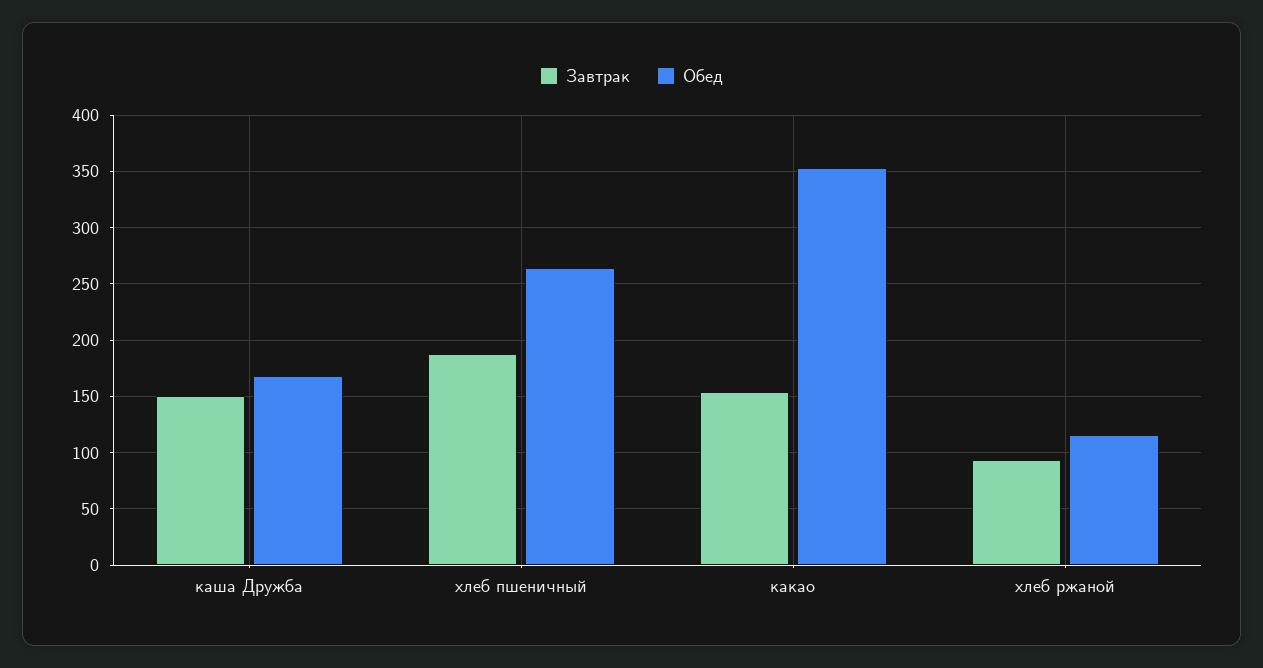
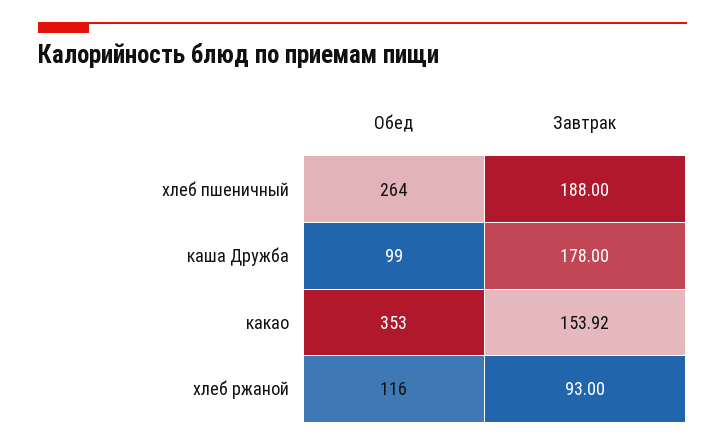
Завтрак, каша Дружба: 150 -> 178
Обед, каша Дружба: 170 -> 99

